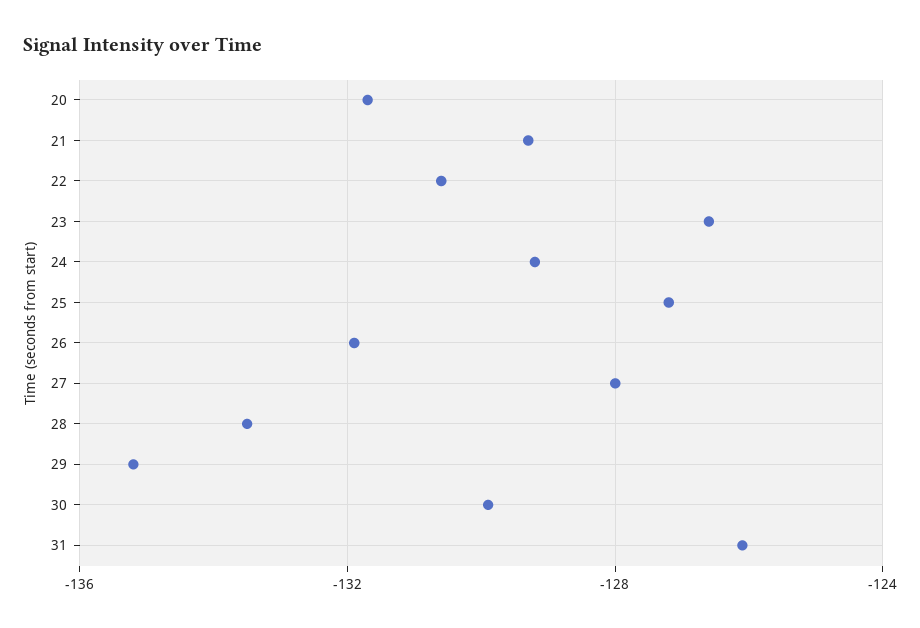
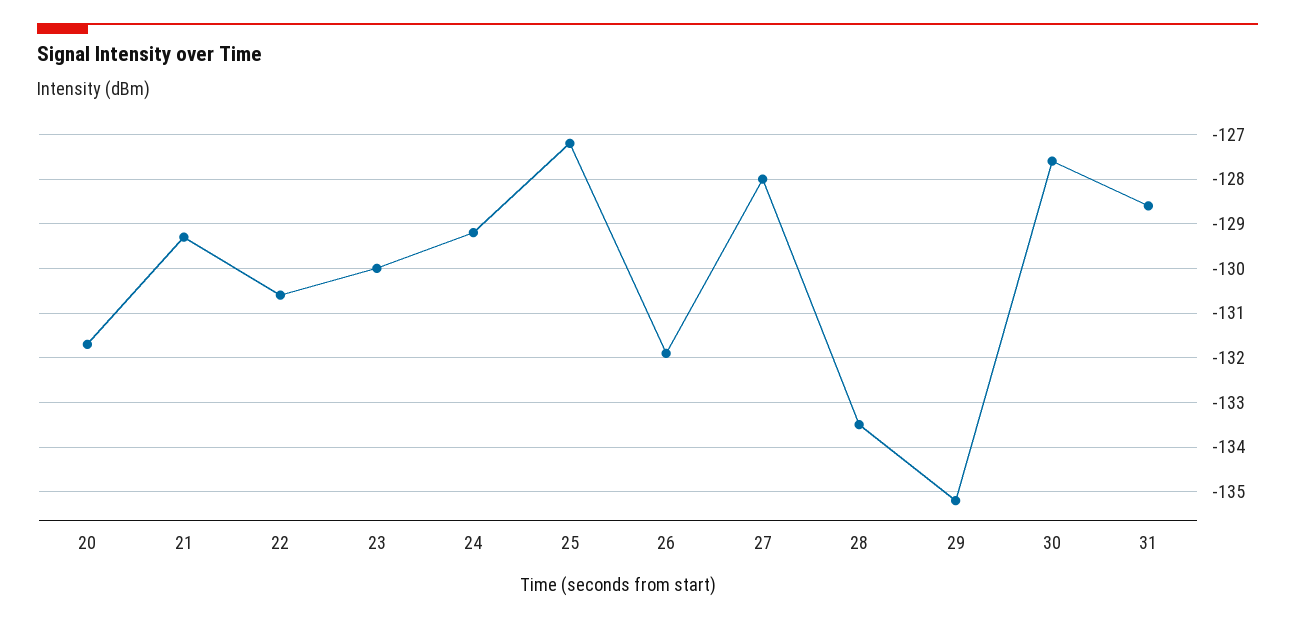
23: -126.5 -> -130
30: -130 -> -127.5
31: -126 -> -128.5

